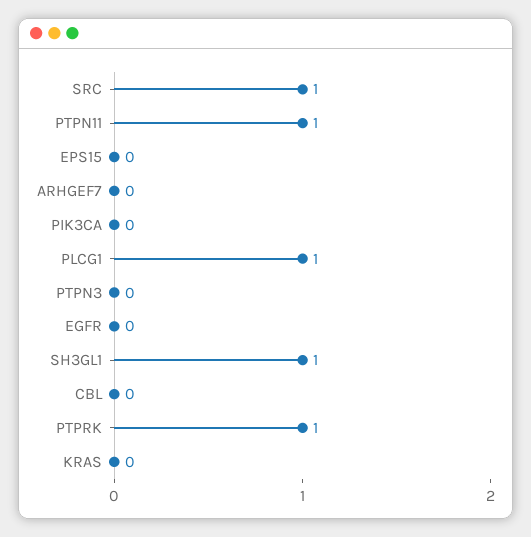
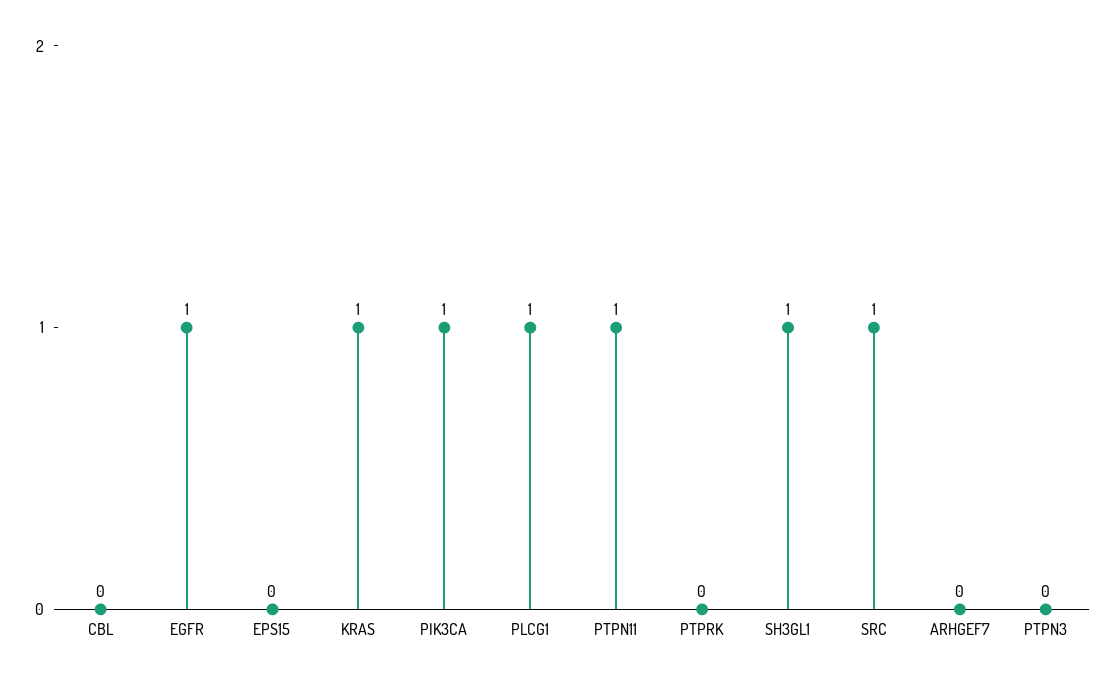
PIK3CA: 0 -> 1
EGFR: 0 -> 1
PTPRK: 1 -> 0
KRAS: 0 -> 1

